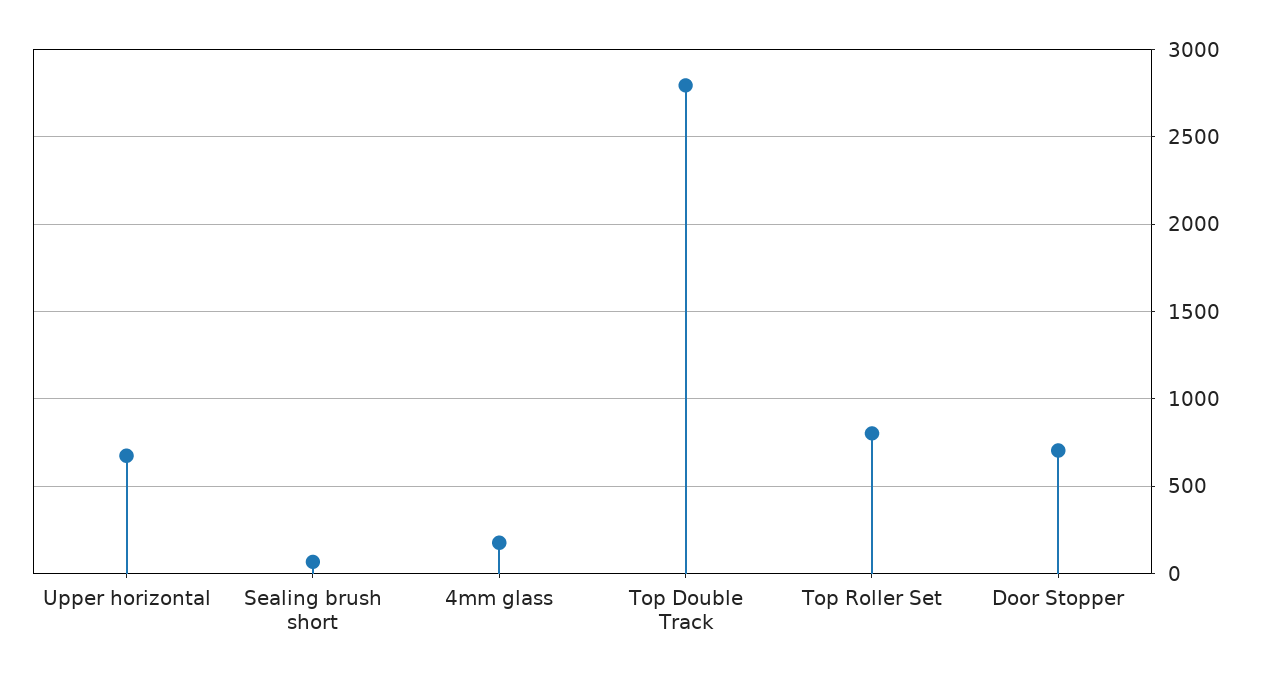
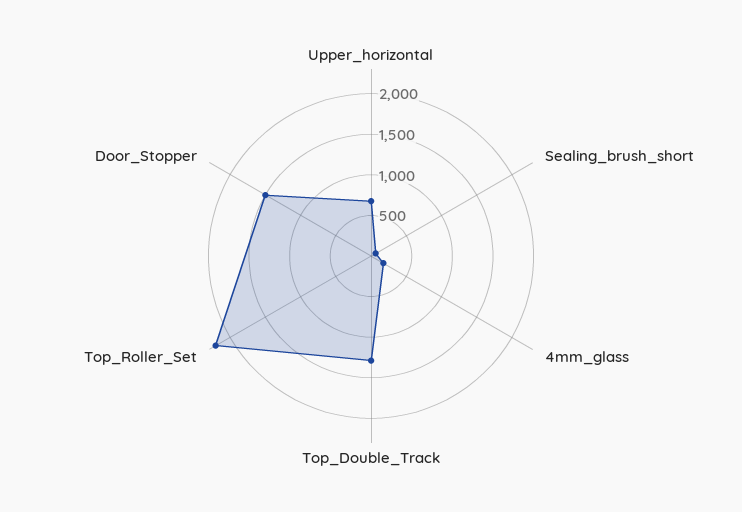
Top Double Track: 2800 -> 1300
Top Roller Set: 800 -> 2200
Door Stopper: 700 -> 1500

